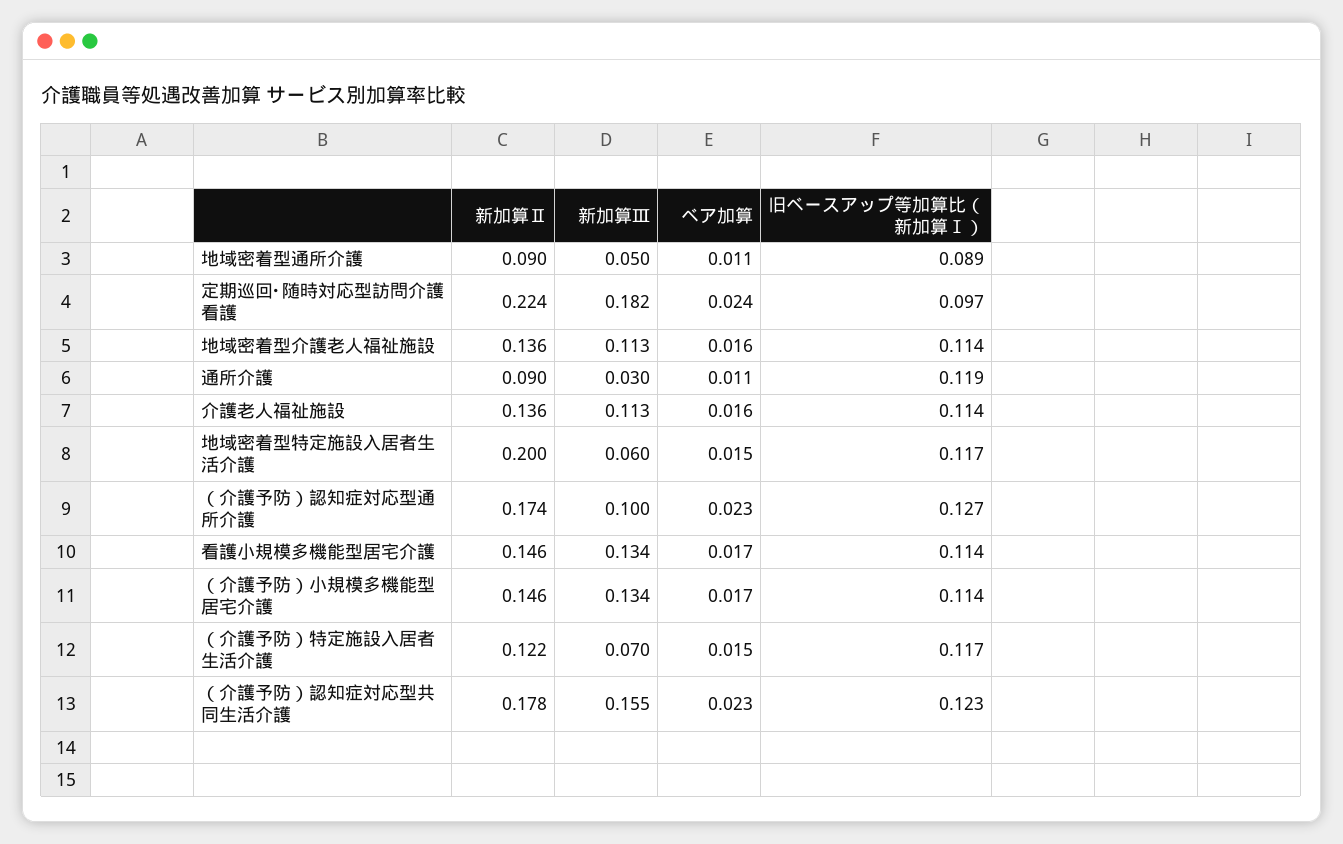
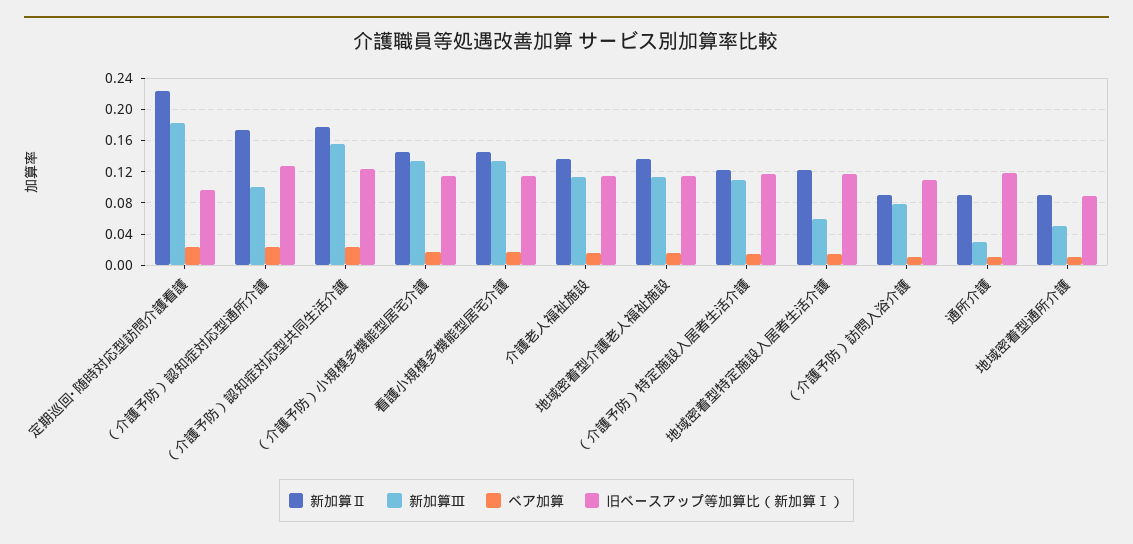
新加算Ⅱ, 地域密着型特定施設入居者生活介護: 0.2 -> 0.12
新加算Ⅲ, （介護予防）特定施設入居者生活介護: 0.07 -> 0.11
新加算Ⅱ, （介護予防）訪問入浴介護: none -> 0.09
新加算Ⅲ, （介護予防）訪問入浴介護: none -> 0.08
ベア加算, （介護予防）訪問入浴介護: none -> 0.01
旧ベースアップ等加算比（新加算Ⅰ）, （介護予防）訪問入浴介護: none -> 0.11

